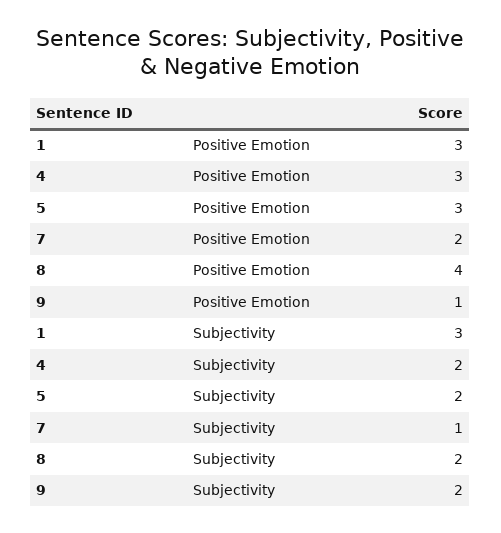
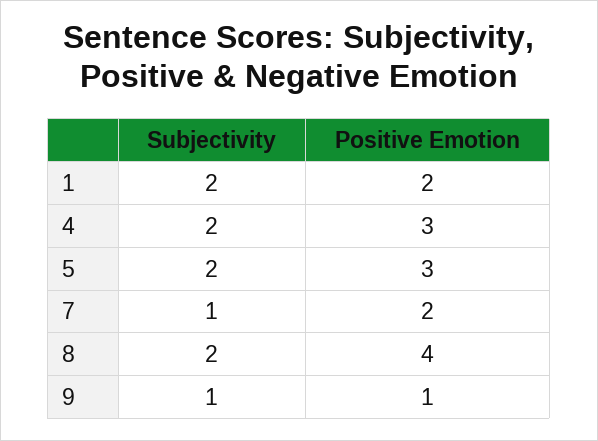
1, Positive Emotion: 3 -> 2
1, Subjectivity: 3 -> 2
9, Subjectivity: 2 -> 1

